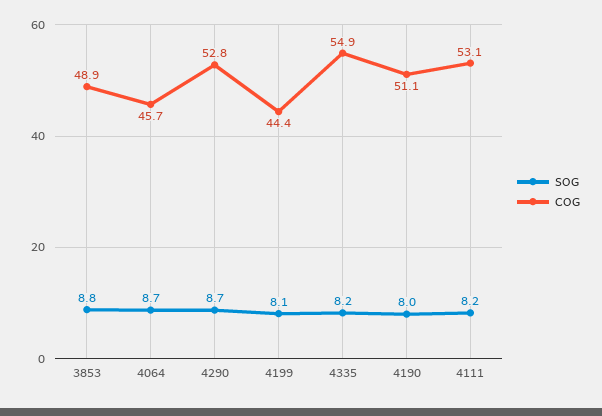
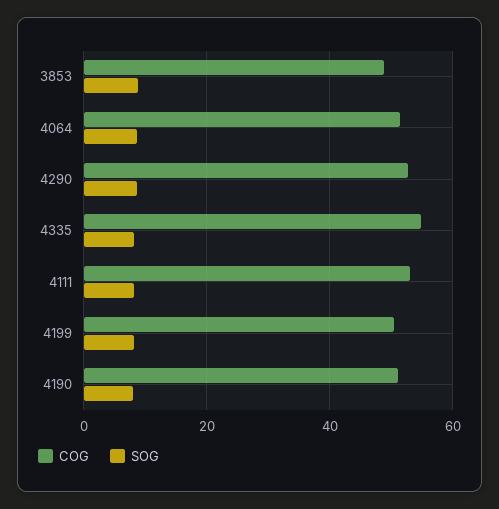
COG, 4064: 45.7 -> 52
COG, 4199: 44.4 -> 50

